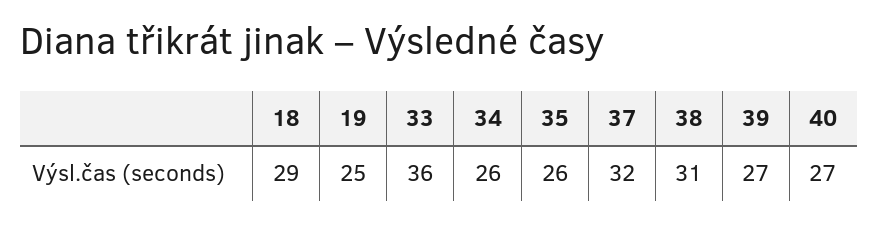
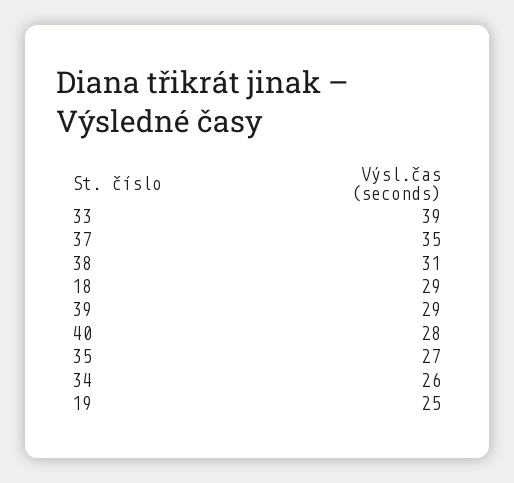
33: 36 -> 39
35: 26 -> 27
37: 32 -> 35
39: 27 -> 29
40: 27 -> 28

